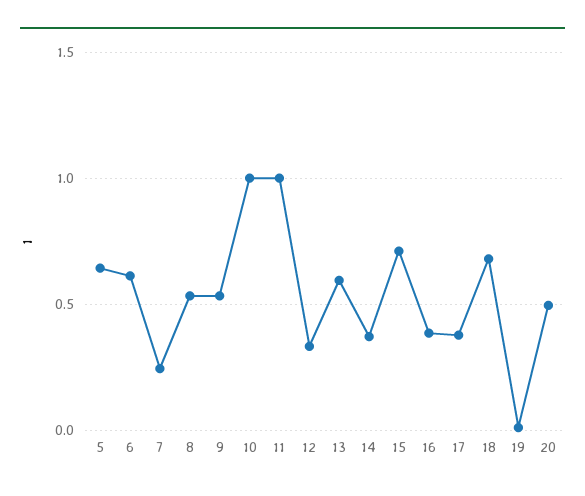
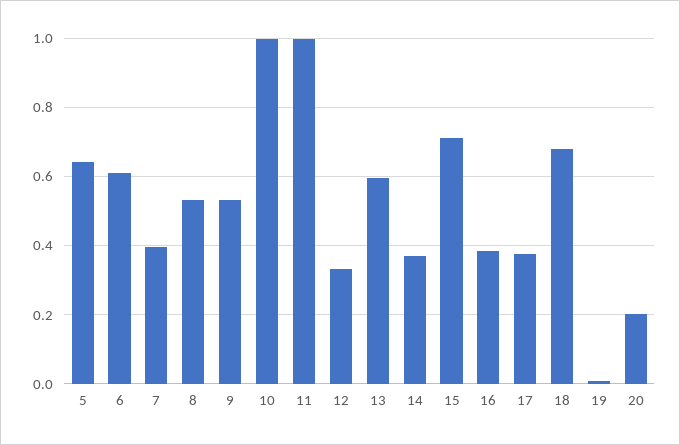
7: 0.25 -> 0.4
20: 0.5 -> 0.2

